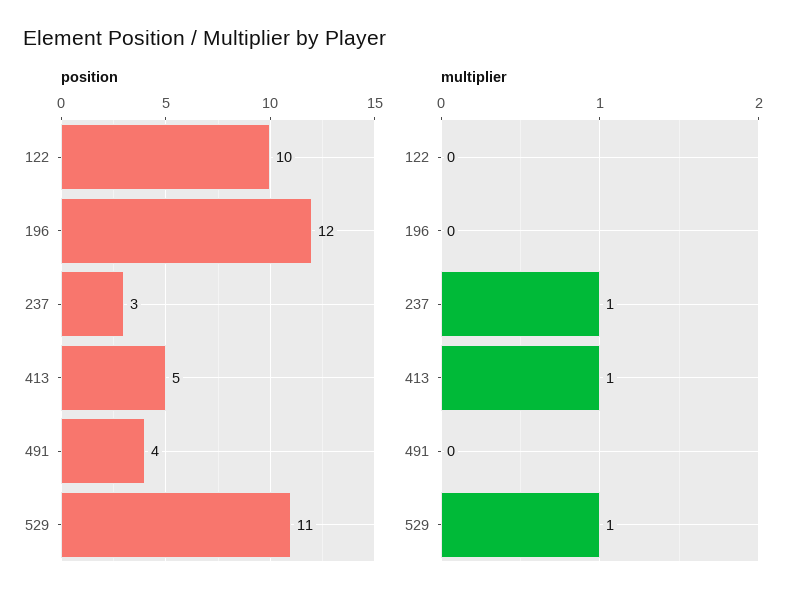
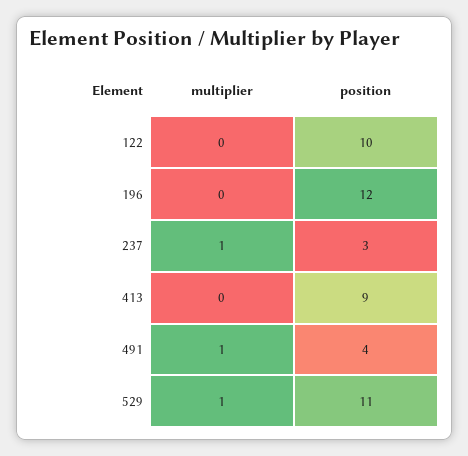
position, 413: 5 -> 9
multiplier, 413: 1 -> 0
multiplier, 491: 0 -> 1

